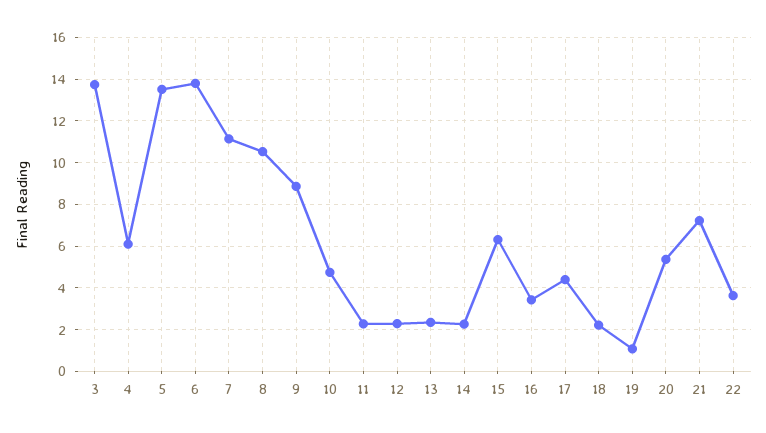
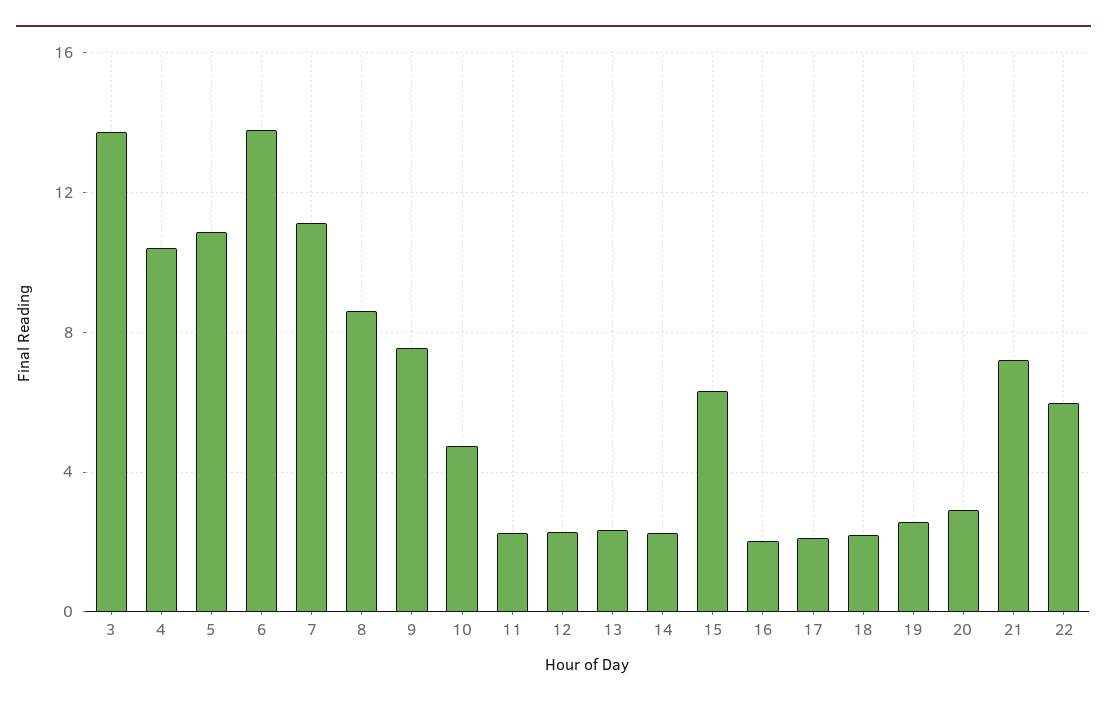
4: 6 -> 10.5
5: 13.5 -> 11
8: 10.5 -> 8.5
9: 9 -> 7.5
16: 3.5 -> 2
17: 4.5 -> 2
19: 1 -> 2.5
20: 5.5 -> 3
22: 3.5 -> 6

